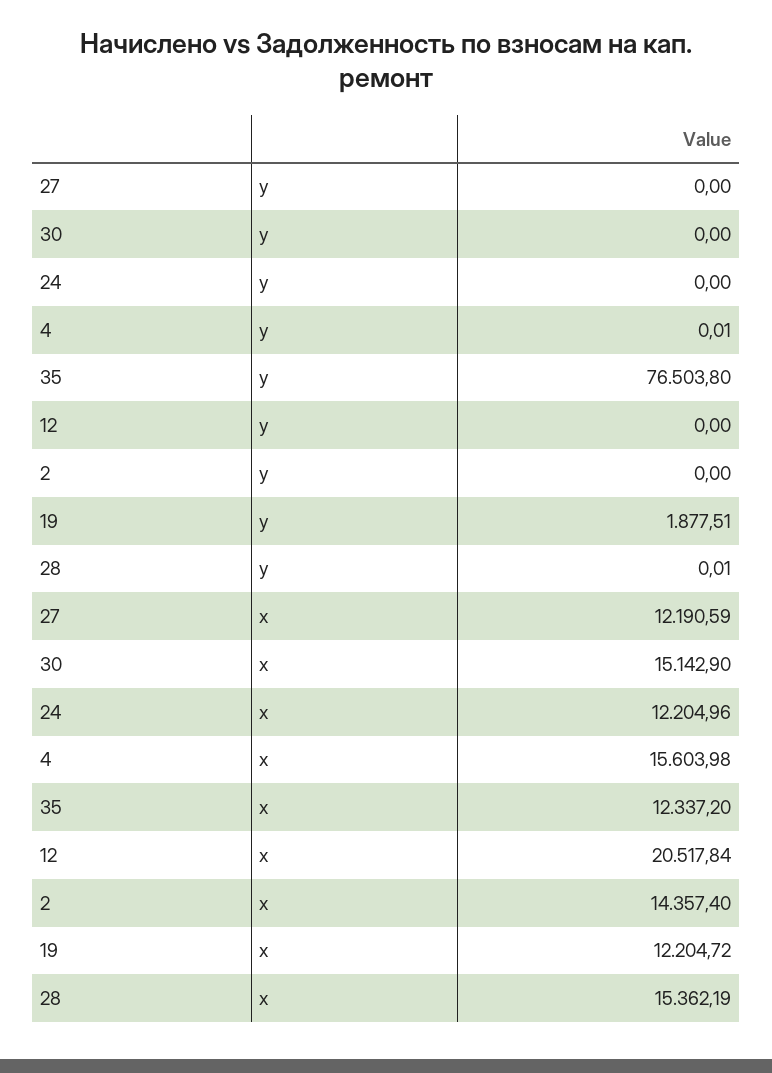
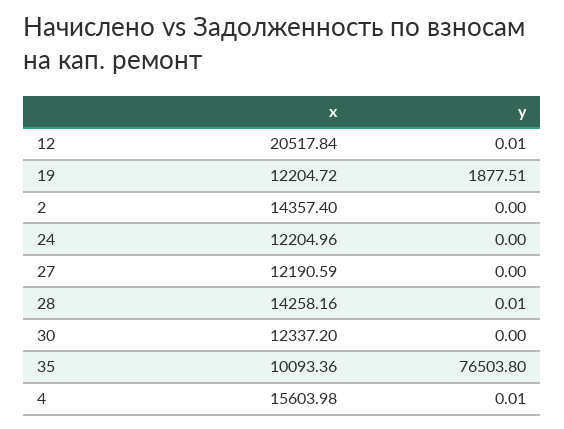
12, y: 0 -> 0.01
30, x: 15142.9 -> 12337.2
35, x: 12337.2 -> 10093.36
28, x: 15362.19 -> 14258.16

